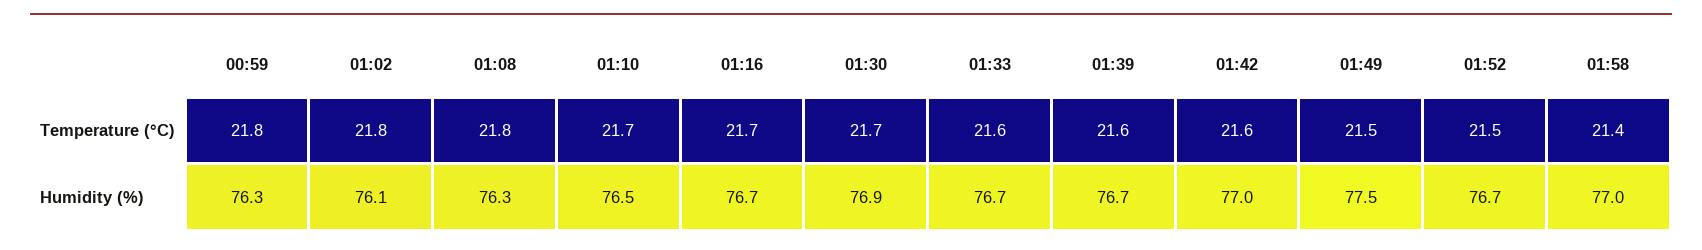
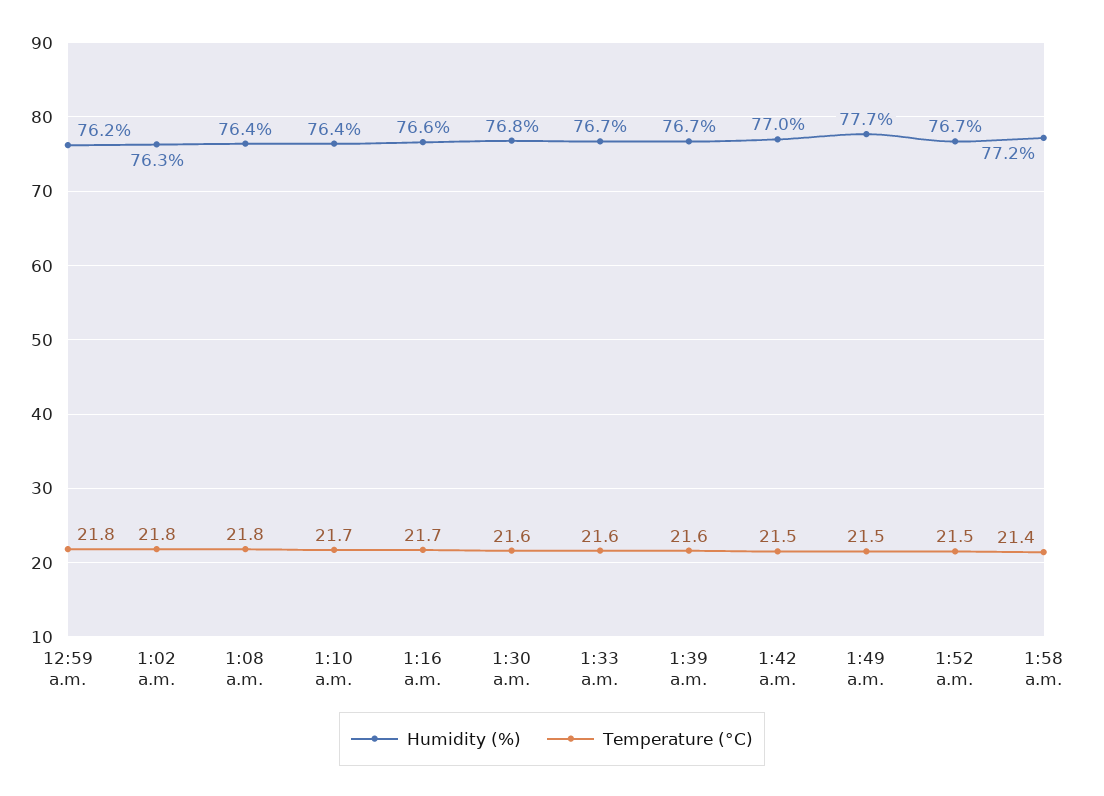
Temperature (°C), 01:30: 21.7 -> 21.6
Temperature (°C), 01:42: 21.6 -> 21.5
Humidity (%), 00:59: 76.3 -> 76.2
Humidity (%), 01:02: 76.1 -> 76.3
Humidity (%), 01:08: 76.3 -> 76.4
Humidity (%), 01:10: 76.5 -> 76.4
Humidity (%), 01:16: 76.7 -> 76.6
Humidity (%), 01:30: 76.9 -> 76.8
Humidity (%), 01:49: 77.5 -> 77.7
Humidity (%), 01:58: 77 -> 77.2

